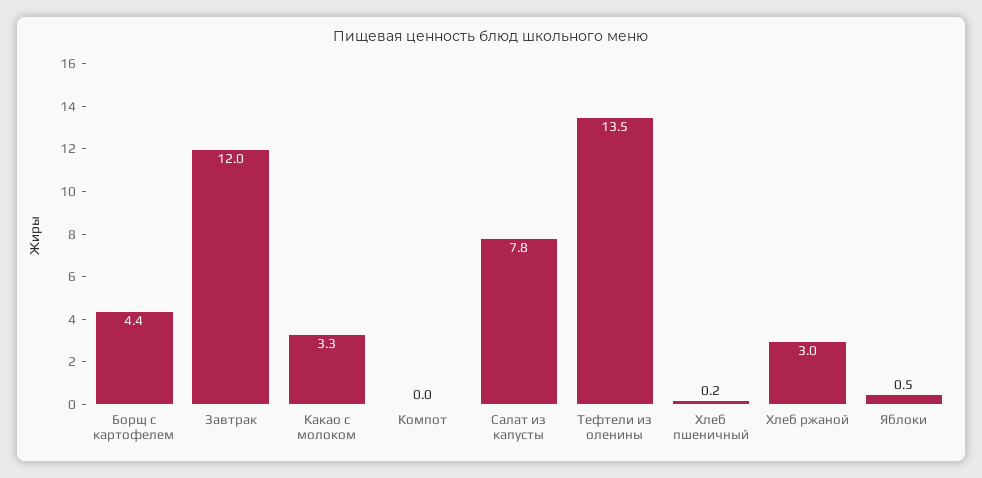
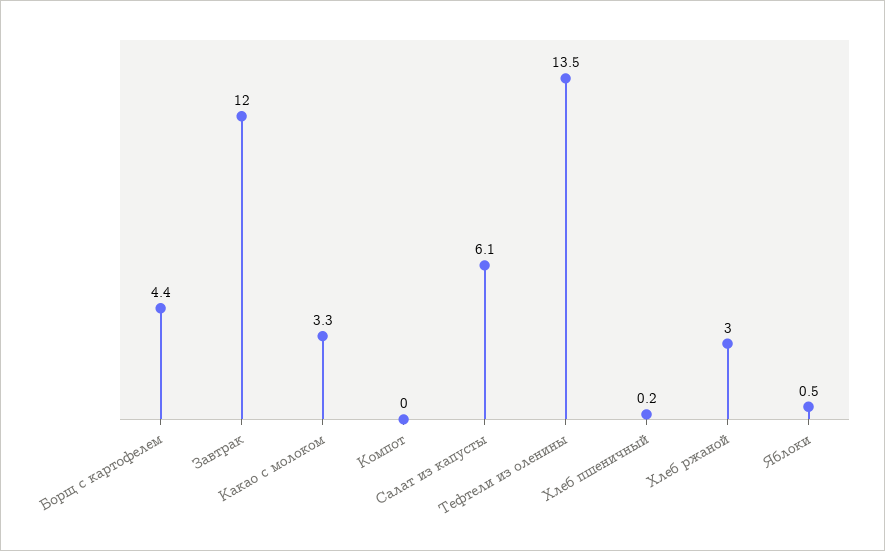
Салат из капусты: 7.8 -> 6.1

